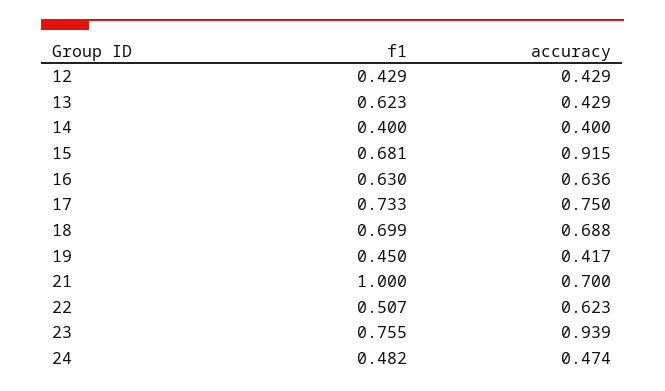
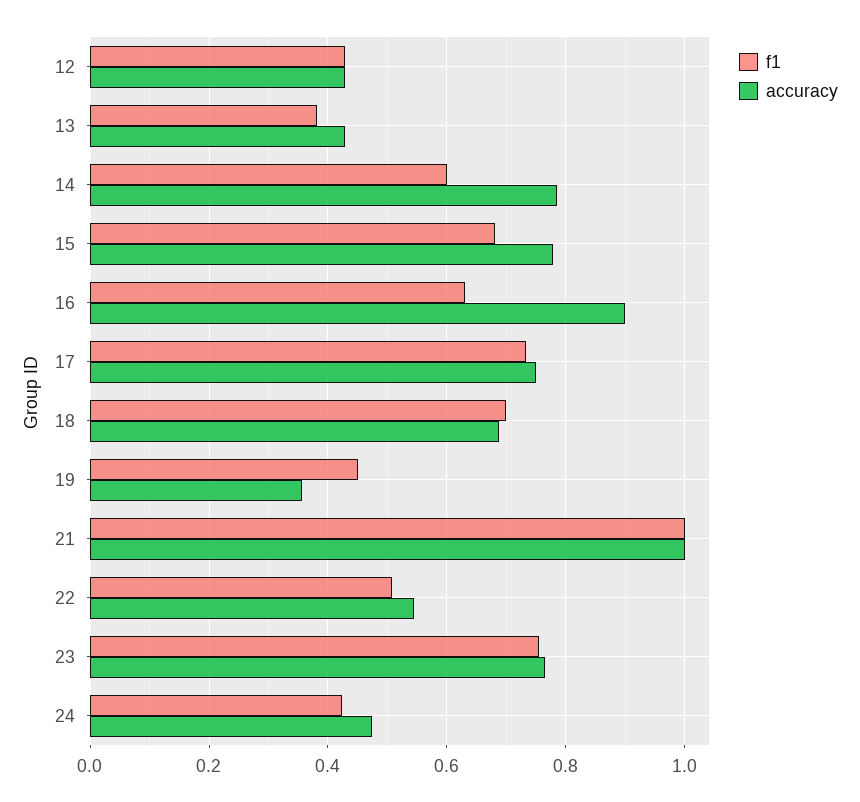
f1, 13: 0.623 -> 0.38
f1, 14: 0.4 -> 0.6
accuracy, 14: 0.4 -> 0.78
accuracy, 15: 0.915 -> 0.78
accuracy, 16: 0.636 -> 0.9
accuracy, 19: 0.417 -> 0.36
accuracy, 21: 0.7 -> 1
accuracy, 22: 0.623 -> 0.54
accuracy, 23: 0.939 -> 0.76
f1, 24: 0.482 -> 0.42

